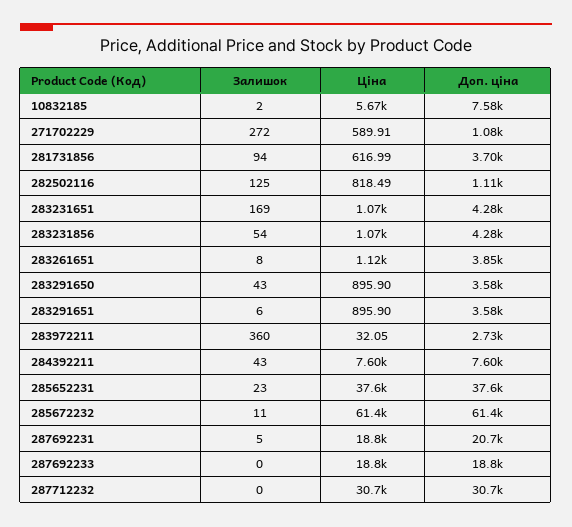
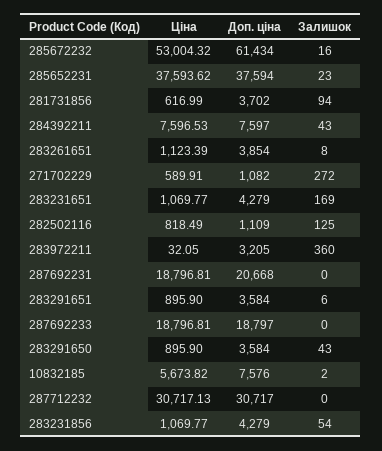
Доп. ціна, 283972211: 2730 -> 3205
Залишок, 285672232: 11 -> 16
Ціна, 285672232: 61400 -> 53004.32
Залишок, 287692231: 5 -> 0

